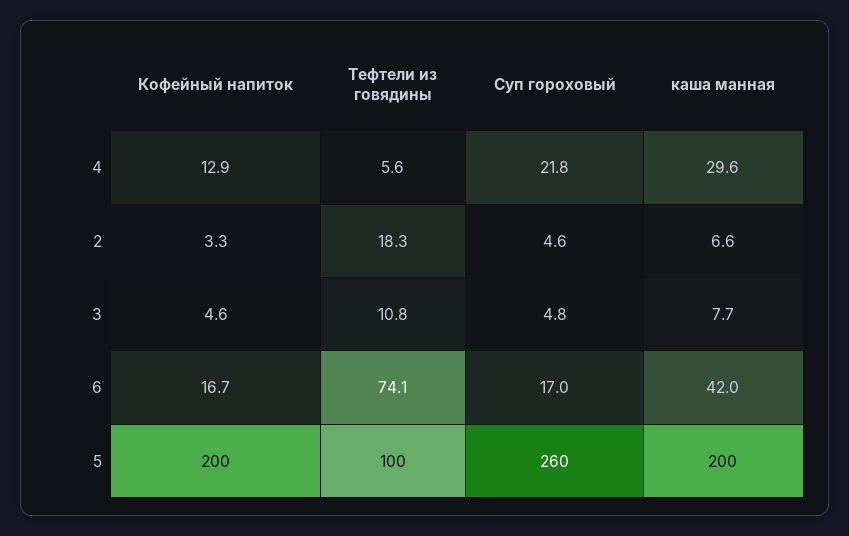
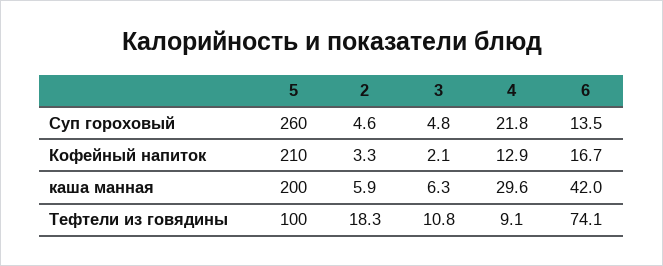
Тефтели из говядины, 4: 5.6 -> 9.1
каша манная, 2: 6.6 -> 5.9
Кофейный напиток, 3: 4.6 -> 2.1
каша манная, 3: 7.7 -> 6.3
Суп гороховый, 6: 17 -> 13.5
Кофейный напиток, 5: 200 -> 210

